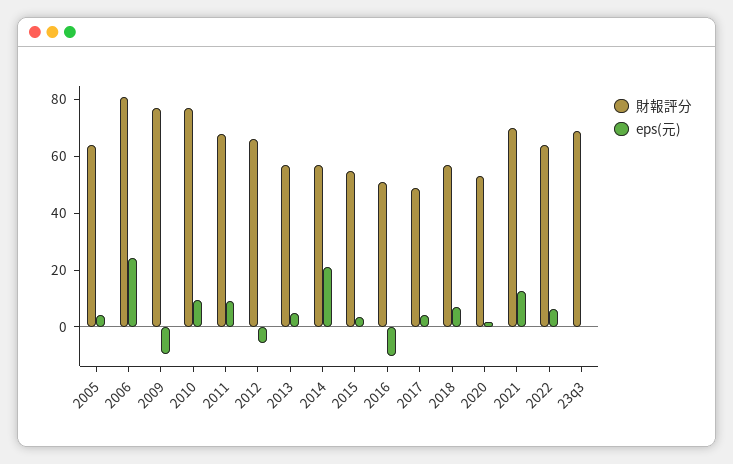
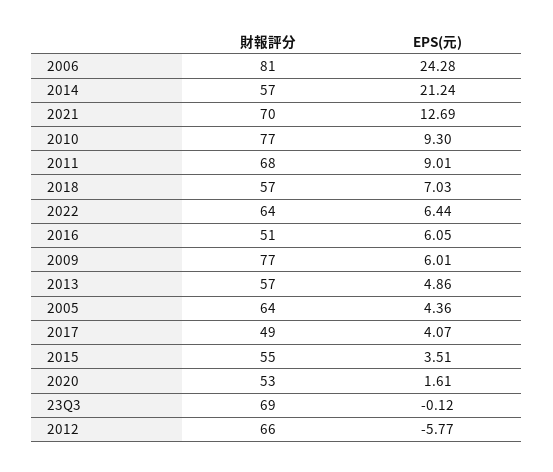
eps(元), 2009: -10 -> 6.01
eps(元), 2016: -10 -> 6.05

